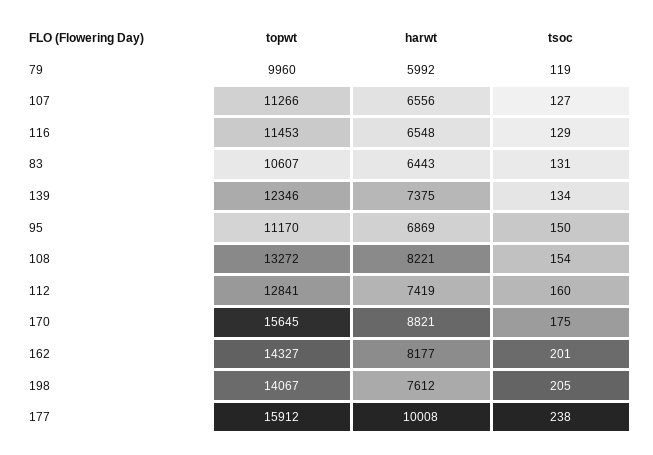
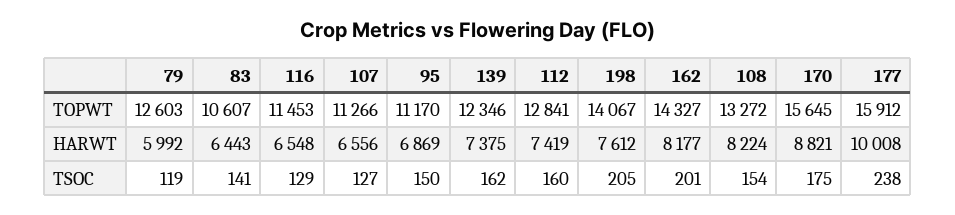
topwt, 79: 9960 -> 12603
tsoc, 83: 131 -> 141
tsoc, 139: 134 -> 162
harwt, 108: 8221 -> 8224

